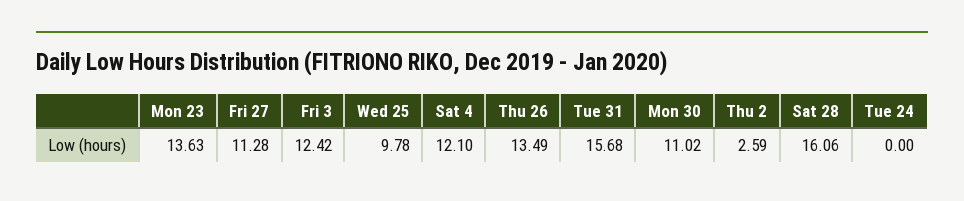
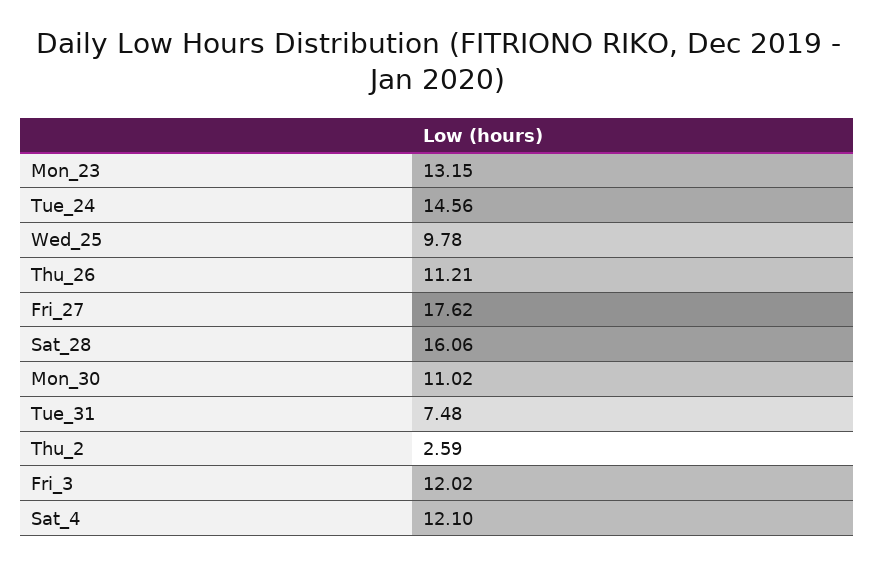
Mon 23: 13.63 -> 13.15
Fri 27: 11.28 -> 17.62
Fri 3: 12.42 -> 12.02
Thu 26: 13.49 -> 11.21
Tue 31: 15.68 -> 7.48
Tue 24: 0 -> 14.56

